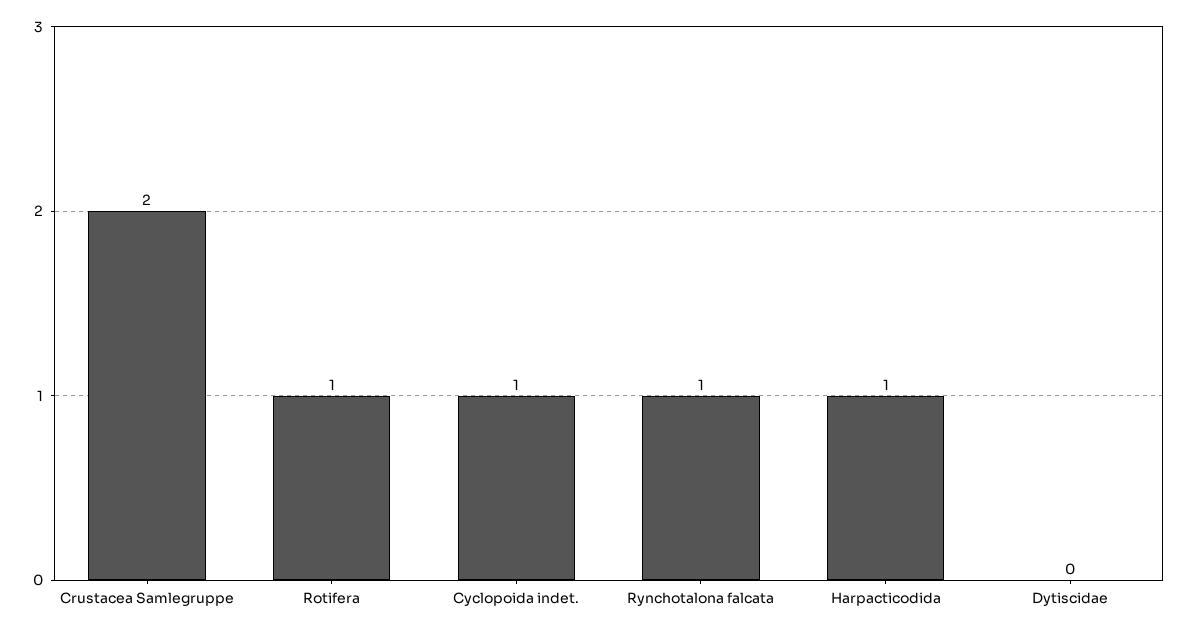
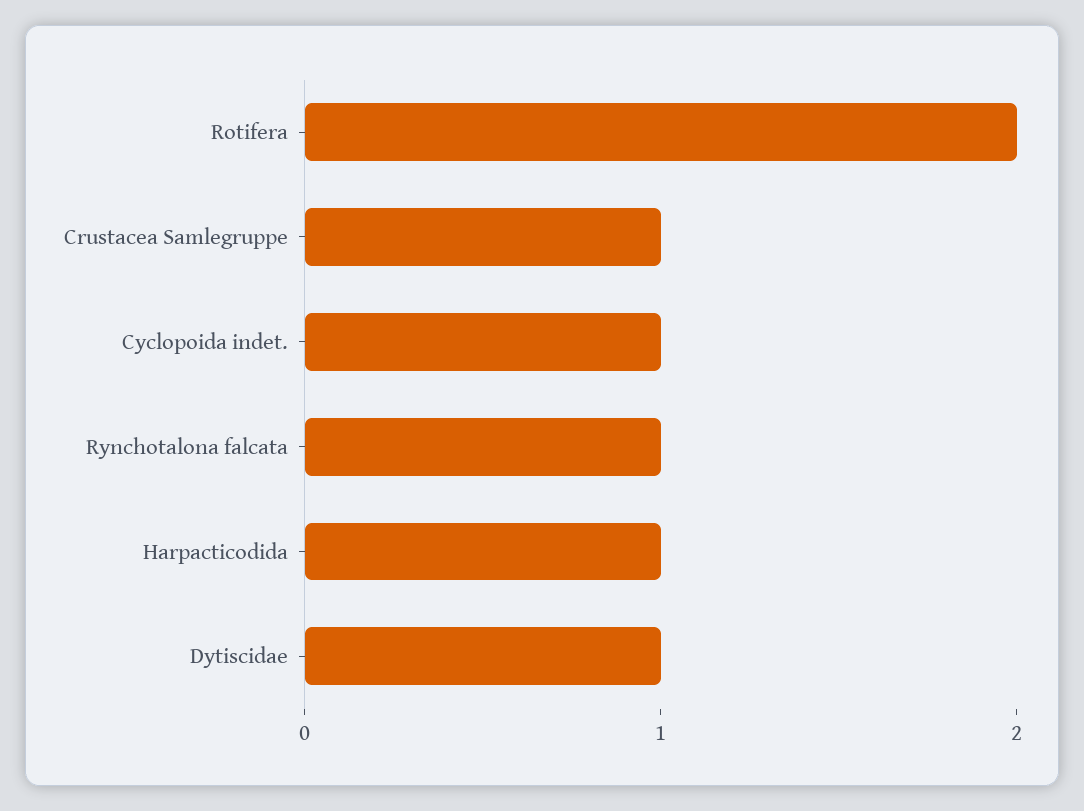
Crustacea Samlegruppe: 2 -> 1
Rotifera: 1 -> 2
Dytiscidae: 0 -> 1

